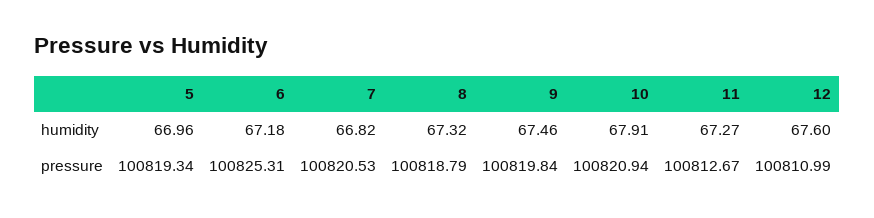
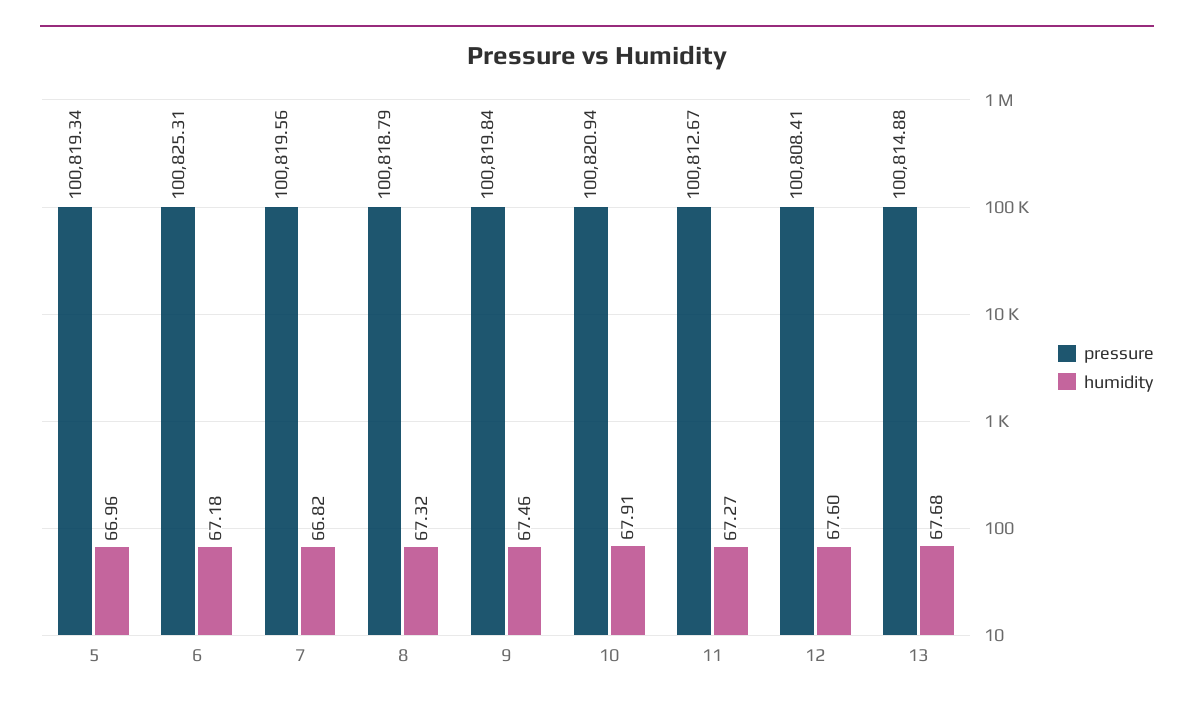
pressure, 7: 100820.53 -> 100819.56
pressure, 12: 100810.99 -> 100808.41
pressure, 13: none -> 100814.88
humidity, 13: none -> 67.68

